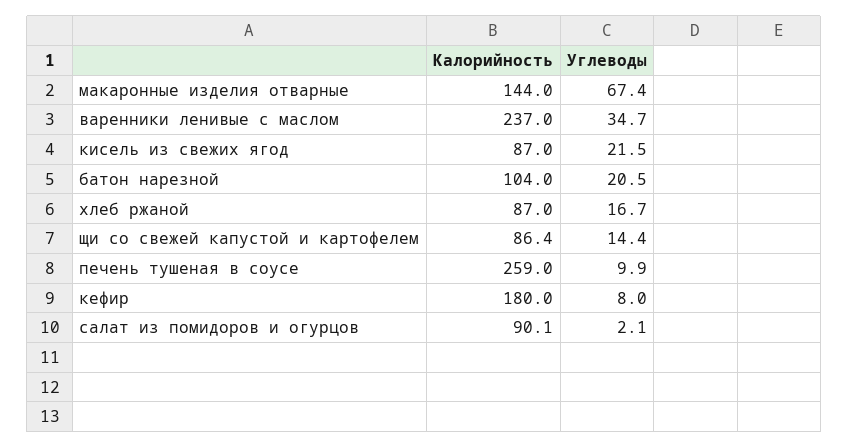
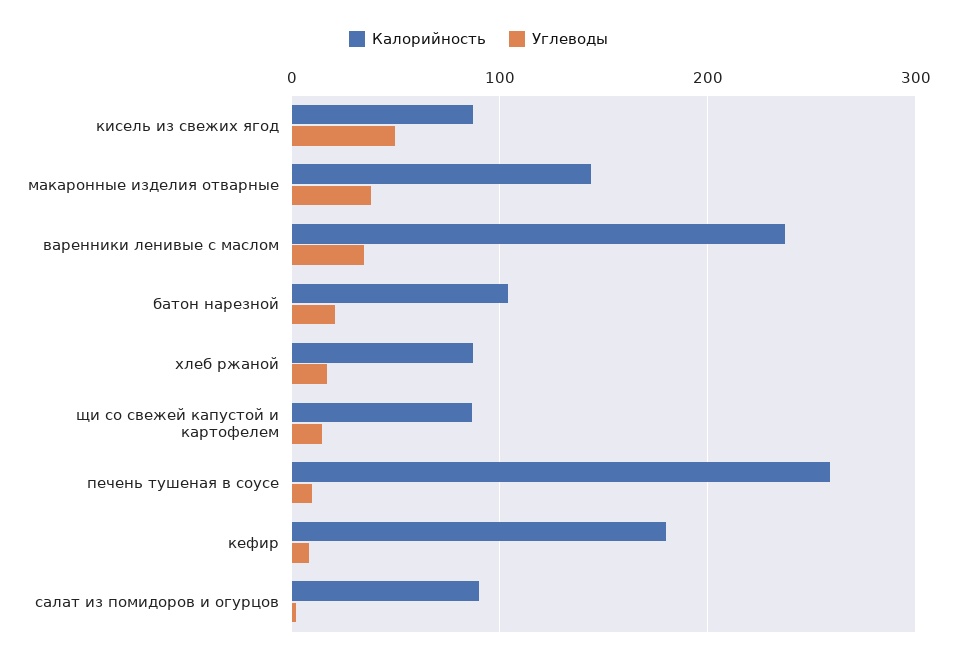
Углеводы, макаронные изделия отварные: 67.4 -> 40
Углеводы, кисель из свежих ягод: 21.5 -> 50

